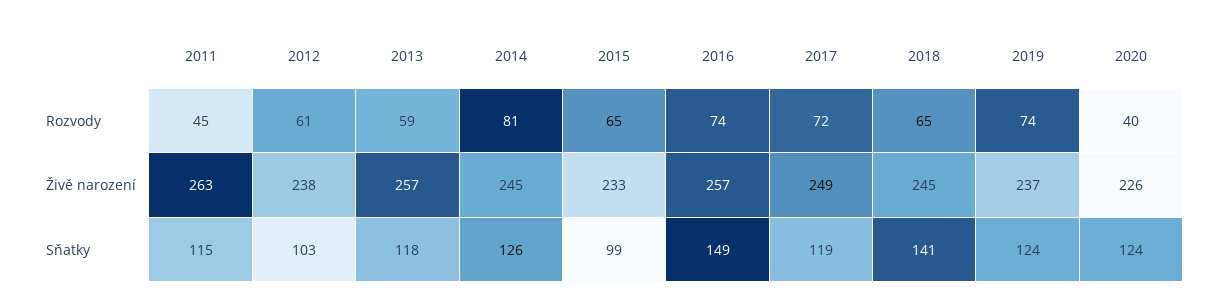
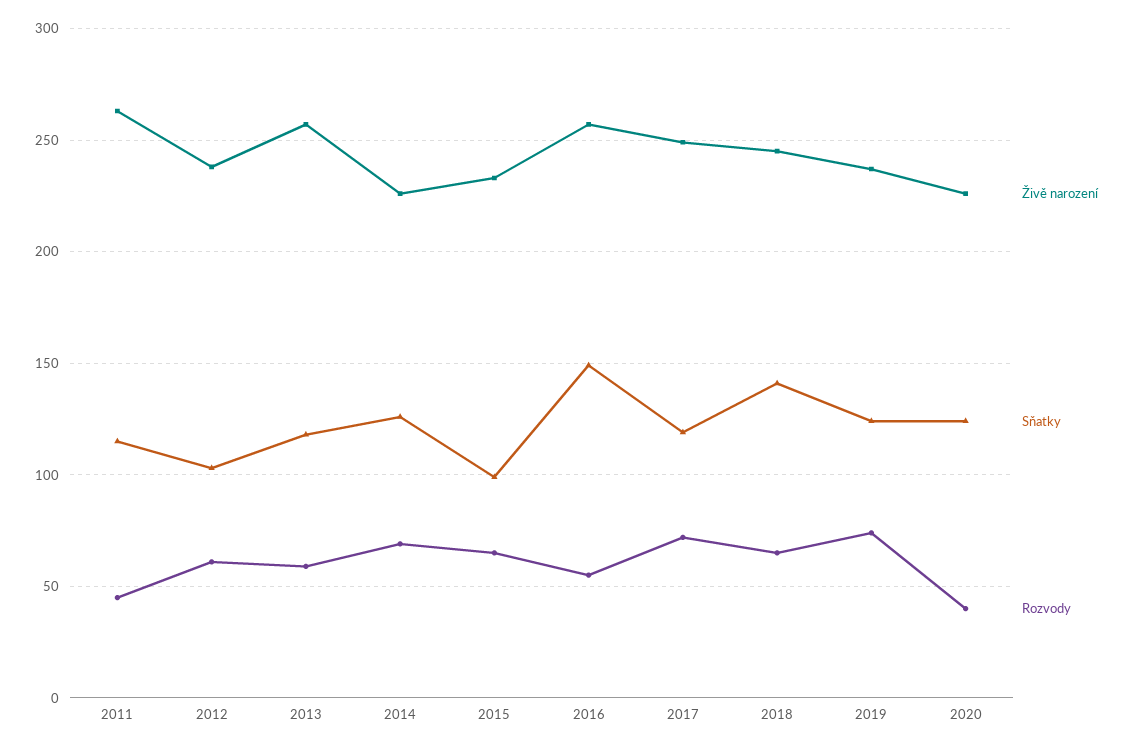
Rozvody, 2014: 81 -> 70
Rozvody, 2016: 74 -> 55
Živě narození, 2014: 245 -> 225

